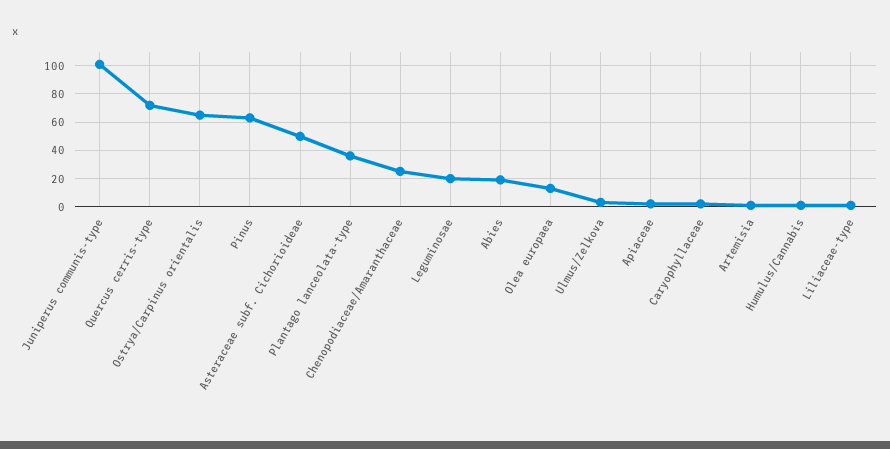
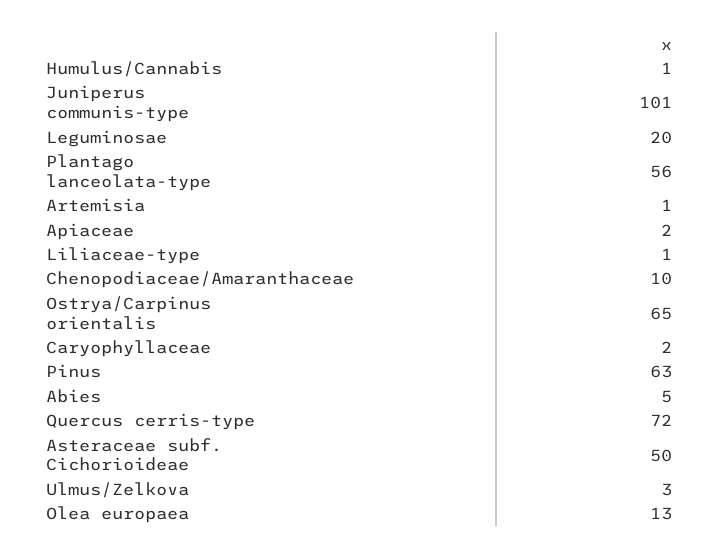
Plantago lanceolata-type: 35 -> 56
Chenopodiaceae/Amaranthaceae: 25 -> 10
Abies: 20 -> 5

